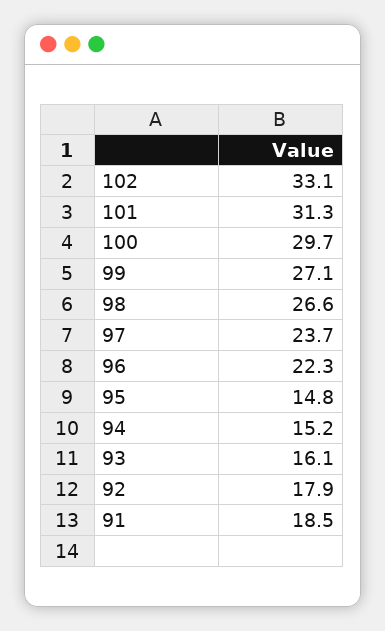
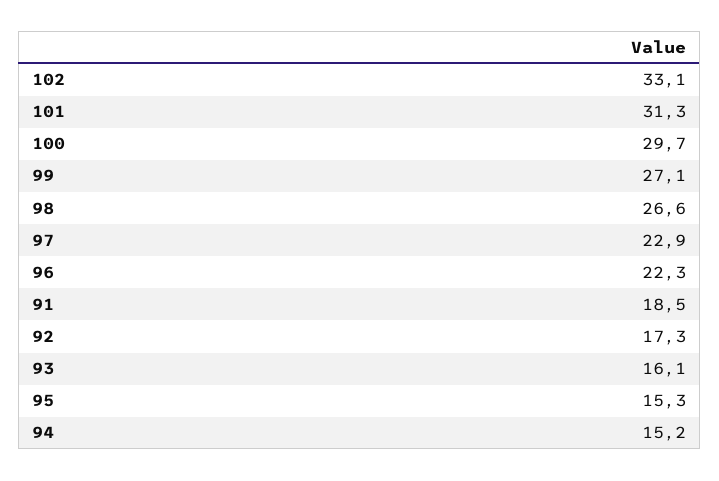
97: 23.7 -> 22.9
95: 14.8 -> 15.3
92: 17.9 -> 17.3

